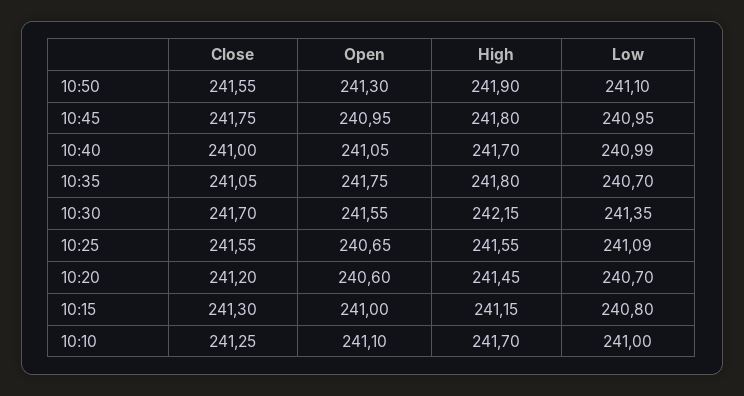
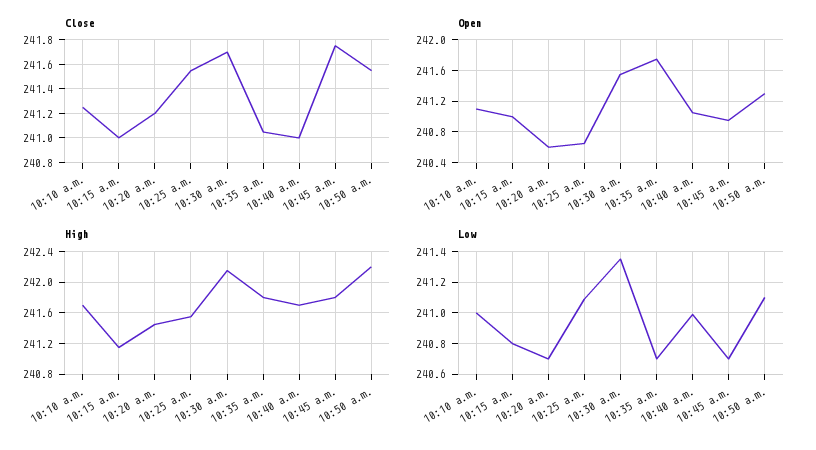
High, 10:50: 241.9 -> 242.2
Low, 10:45: 240.95 -> 240.7
Close, 10:15: 241.3 -> 241

